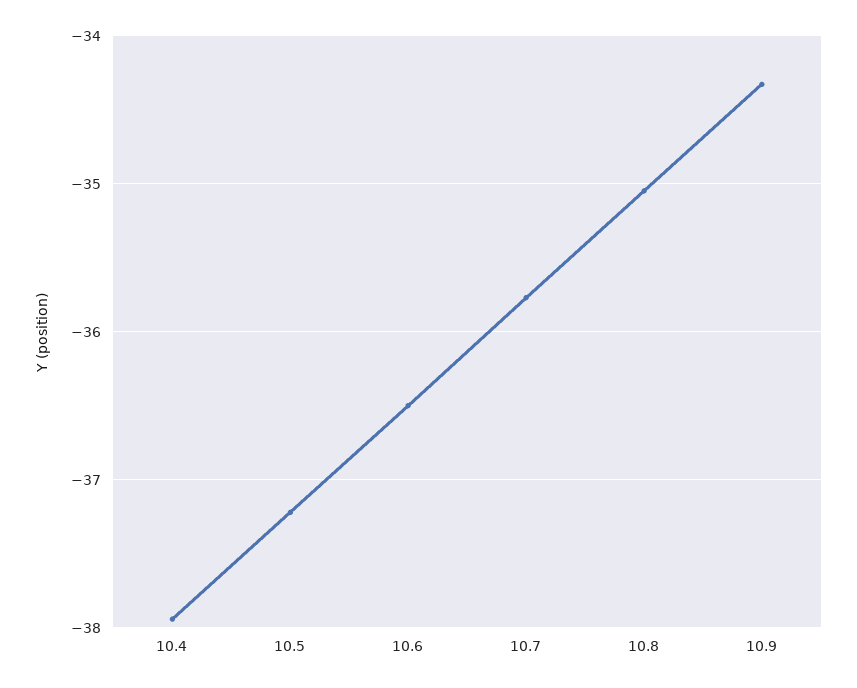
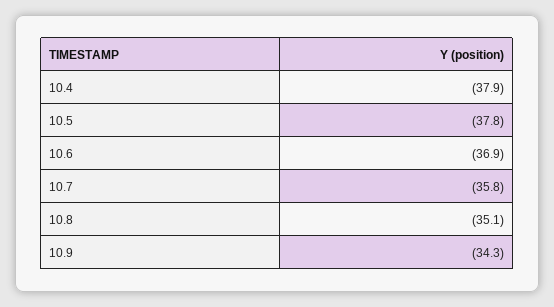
10.5: -37.2 -> -37.8
10.6: -36.5 -> -36.9

